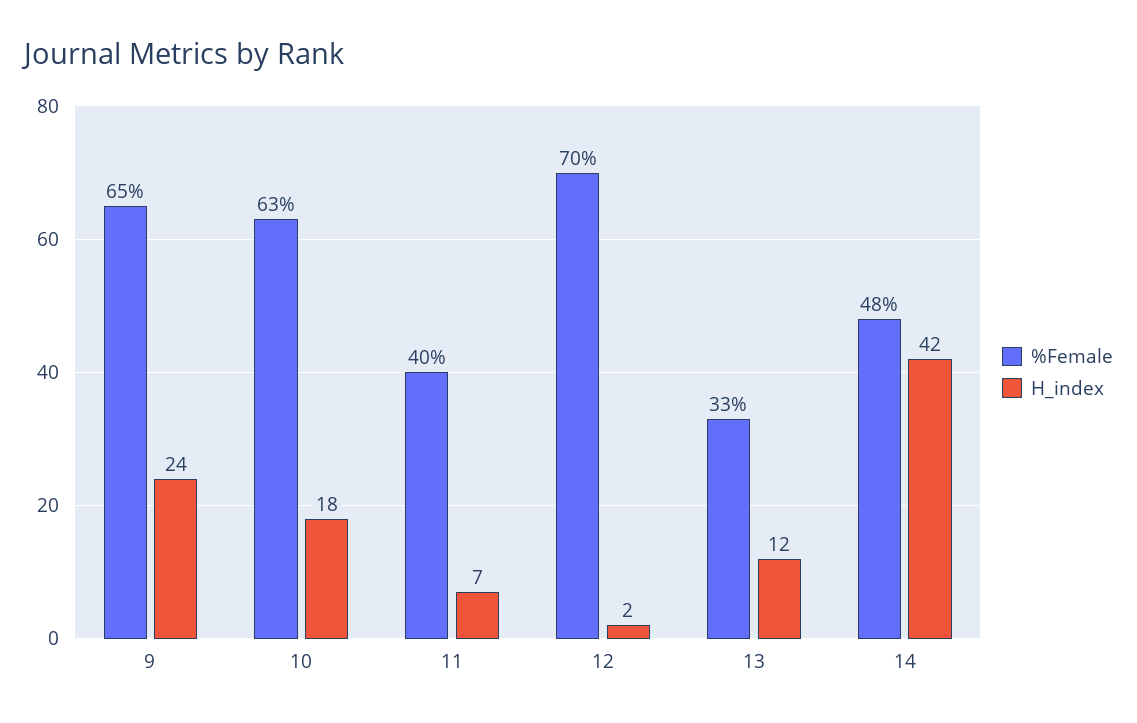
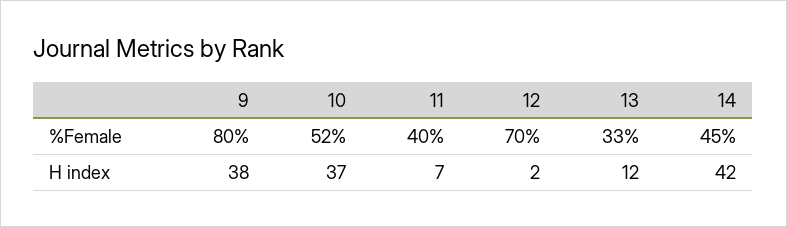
%Female, 9: 65 -> 80
H_index, 9: 24 -> 38
%Female, 10: 63 -> 52
H_index, 10: 18 -> 37
%Female, 14: 48 -> 45

